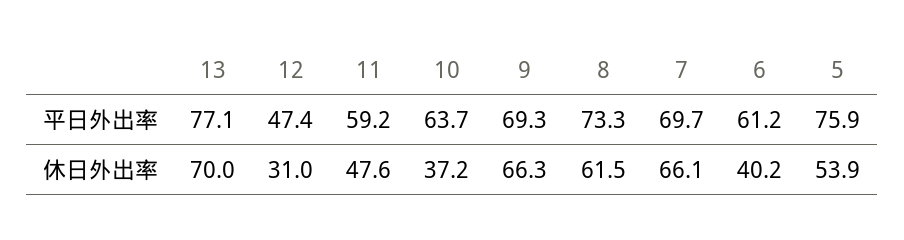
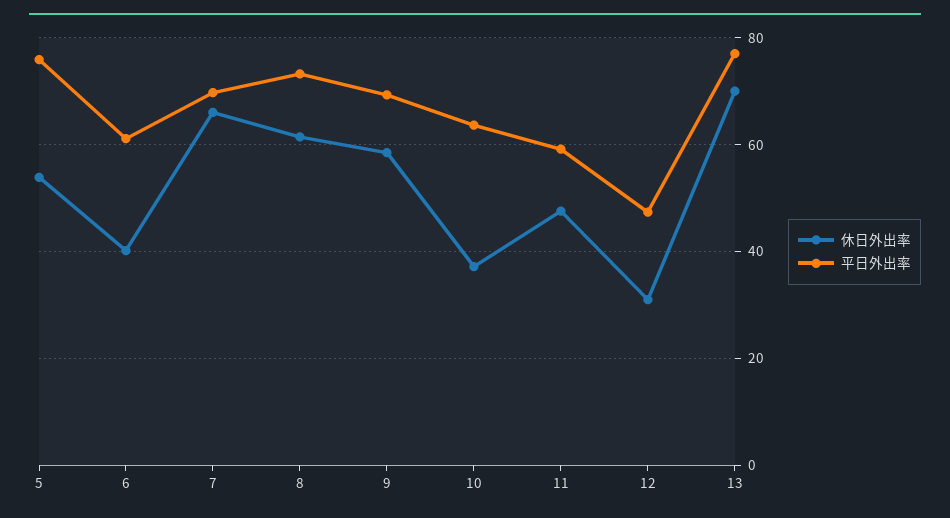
休日外出率, 9: 66.3 -> 58

